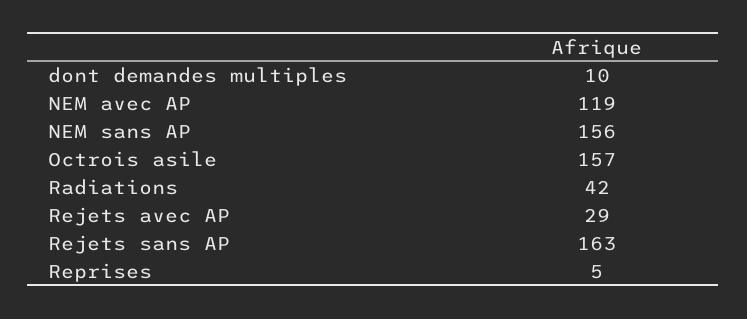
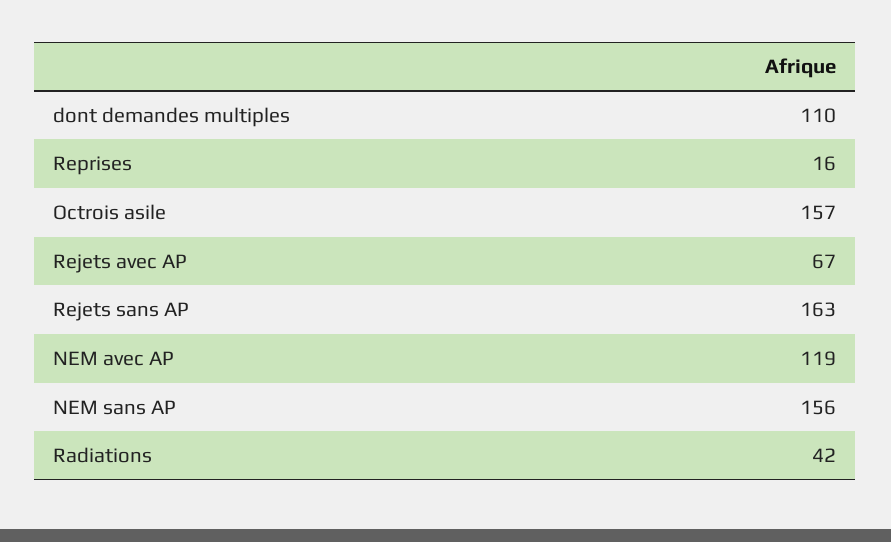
dont demandes multiples: 10 -> 110
Rejets avec AP: 29 -> 67
Reprises: 5 -> 16

